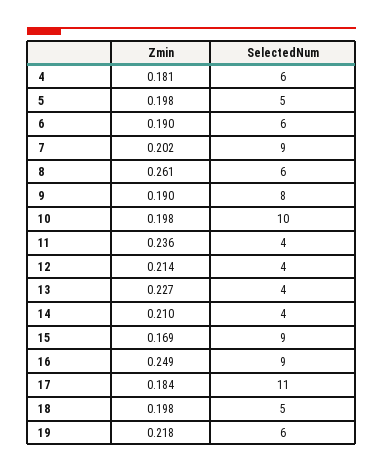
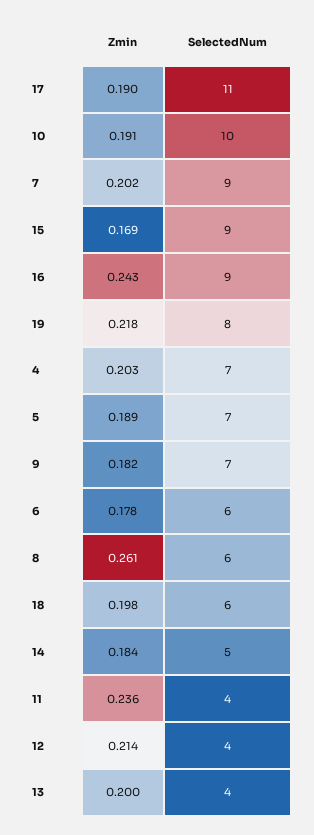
Zmin, 4: 0.181 -> 0.203
SelectedNum, 4: 6 -> 7
Zmin, 5: 0.198 -> 0.189
SelectedNum, 5: 5 -> 7
Zmin, 6: 0.19 -> 0.178
Zmin, 9: 0.19 -> 0.182
SelectedNum, 9: 8 -> 7
Zmin, 10: 0.198 -> 0.191
Zmin, 13: 0.227 -> 0.2
Zmin, 14: 0.21 -> 0.184
SelectedNum, 14: 4 -> 5
Zmin, 16: 0.249 -> 0.243
Zmin, 17: 0.184 -> 0.19
SelectedNum, 18: 5 -> 6
SelectedNum, 19: 6 -> 8

